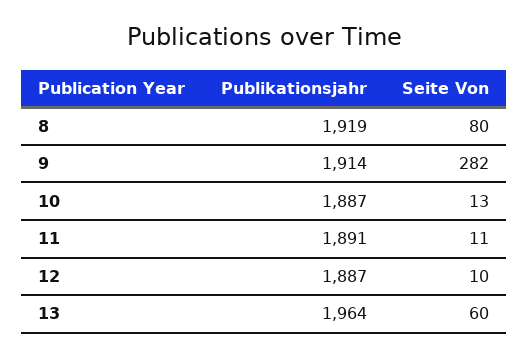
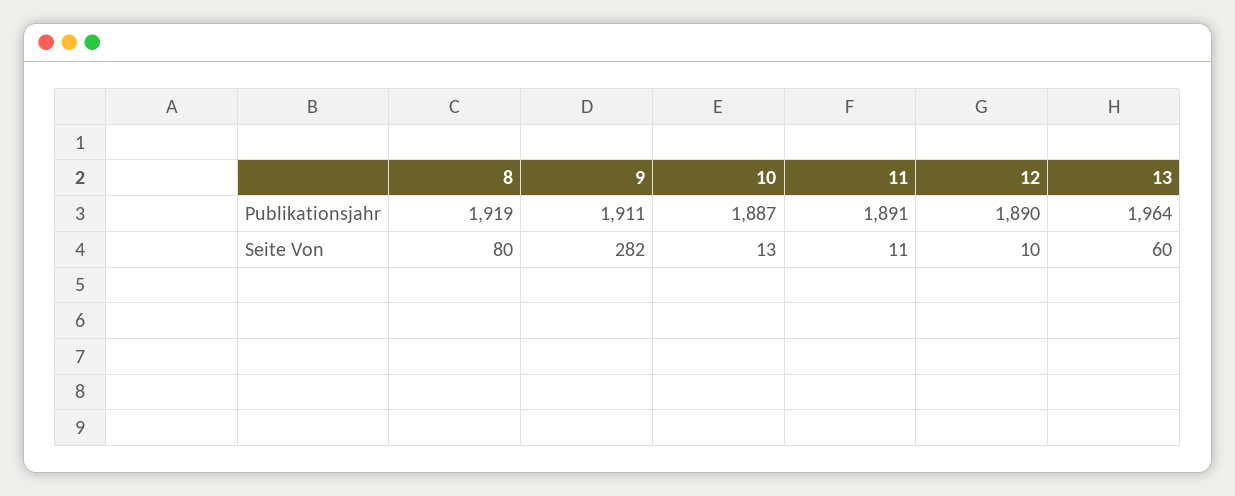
Publikationsjahr, 9: 1914 -> 1911
Publikationsjahr, 12: 1887 -> 1890

